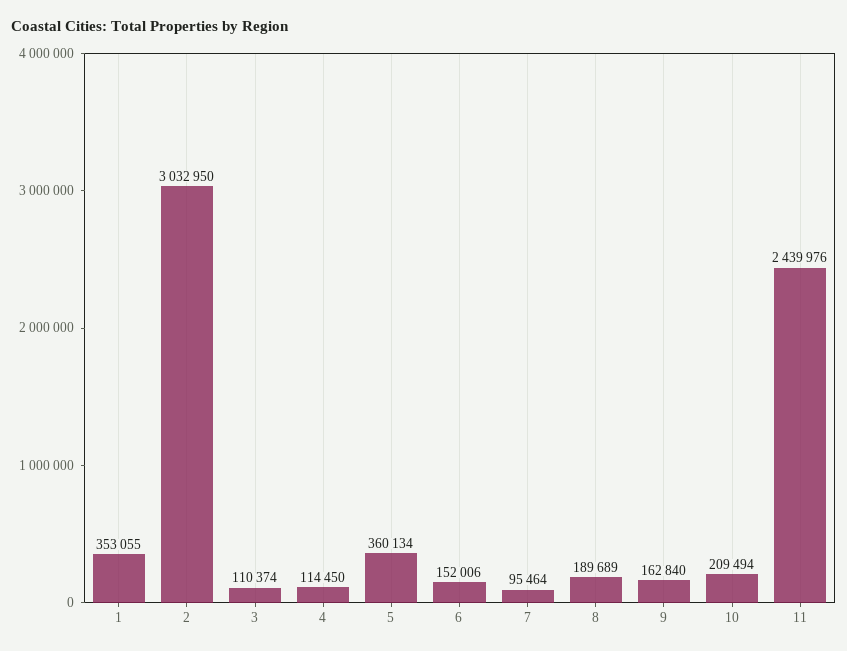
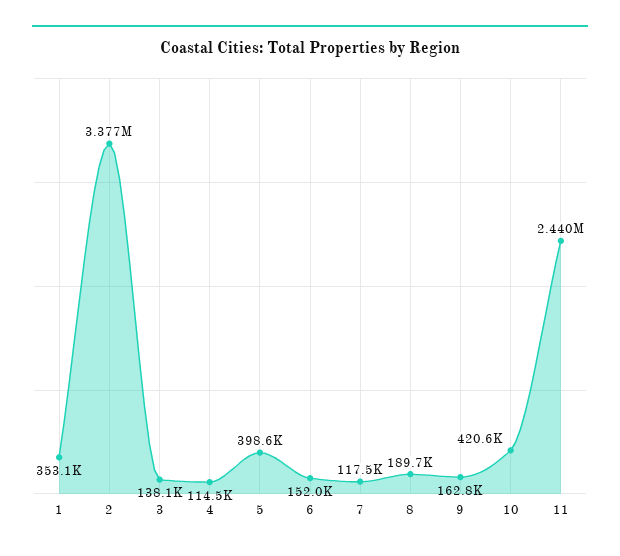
2: 3032950 -> 3377000
3: 110374 -> 138100
5: 360134 -> 398600
7: 95464 -> 117500
10: 209494 -> 420600

